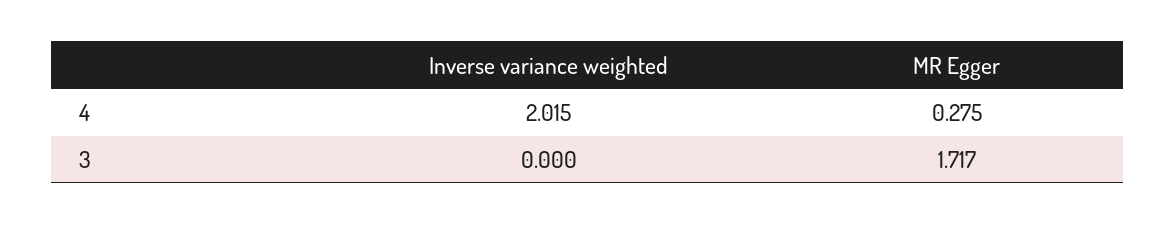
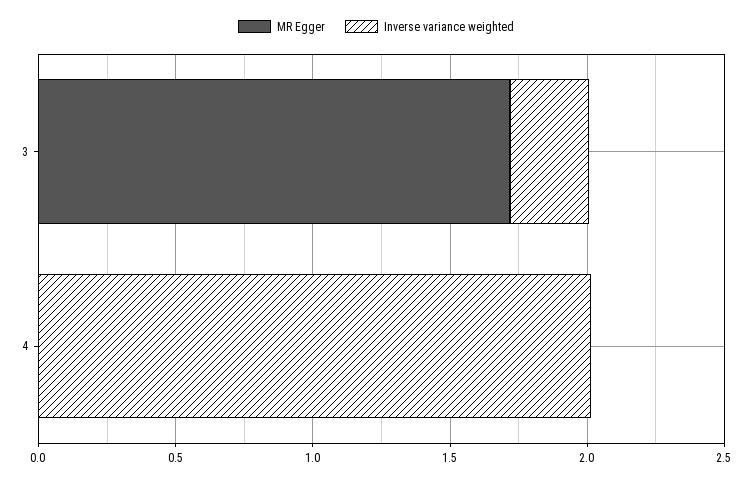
MR Egger, 4: 0.275 -> 0
Inverse variance weighted, 3: 0 -> 0.3

